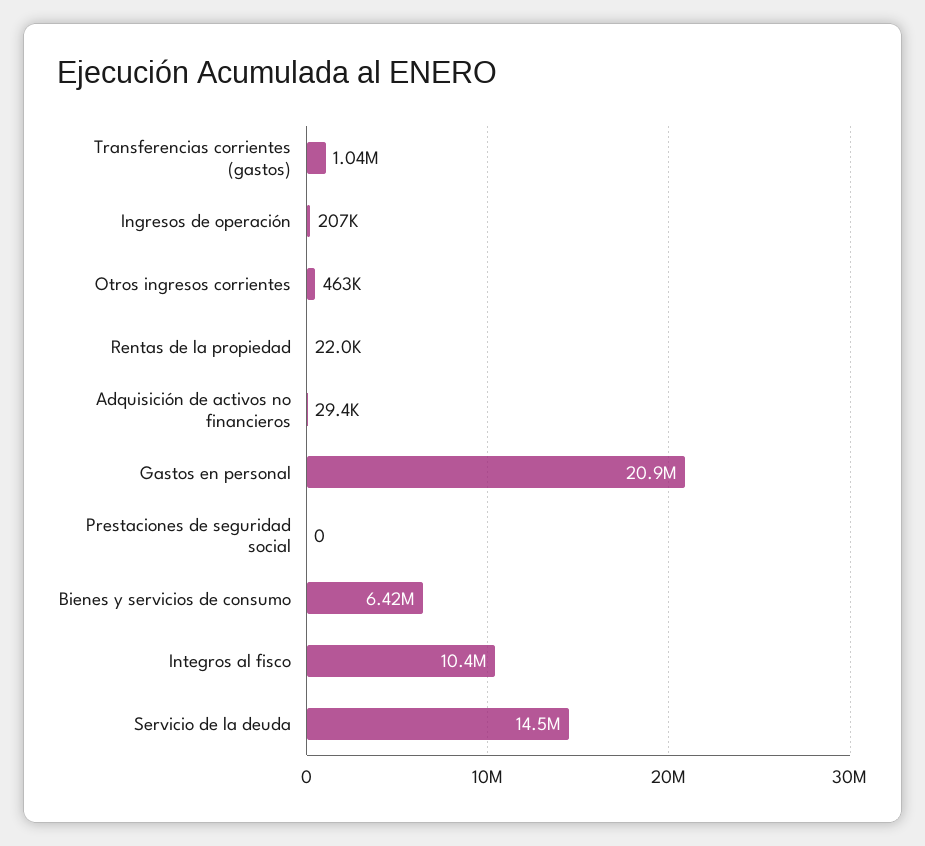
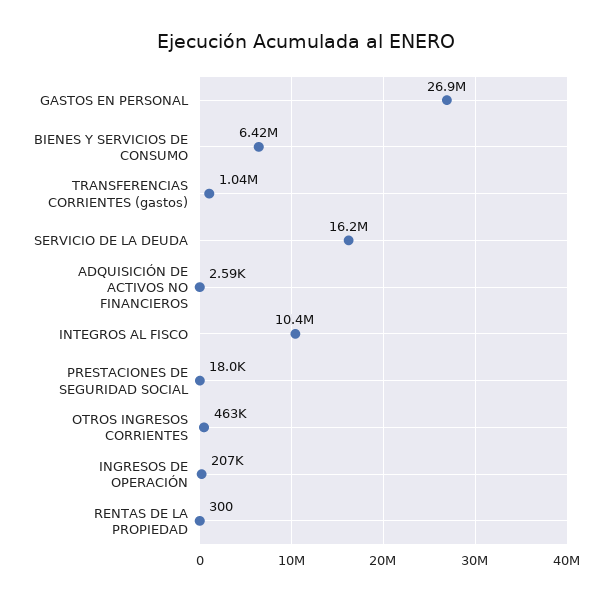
Rentas de la propiedad: 22000 -> 300
Adquisición de activos no financieros: 29400 -> 2590
Gastos en personal: 20900000 -> 26900000
Prestaciones de seguridad social: 0 -> 18000
Servicio de la deuda: 14500000 -> 16200000

